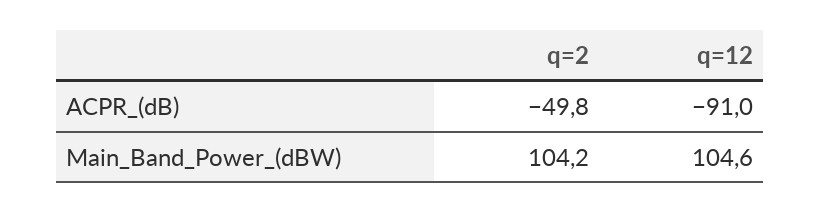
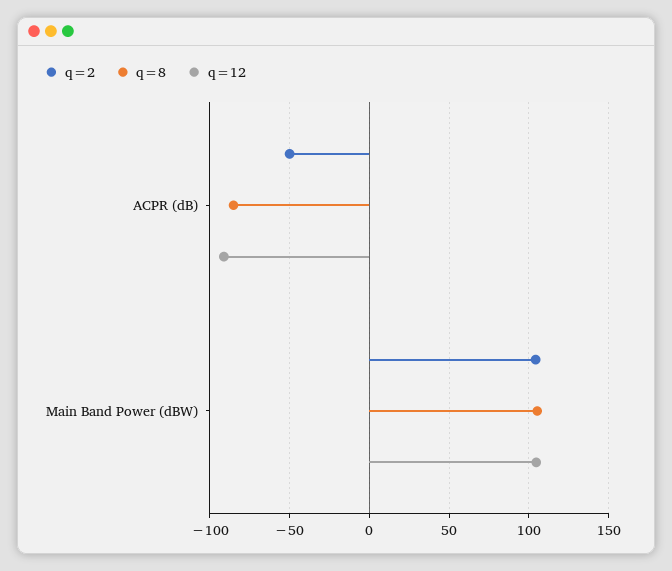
q=8, ACPR_(dB): none -> -85
q=8, Main_Band_Power_(dBW): none -> 105

